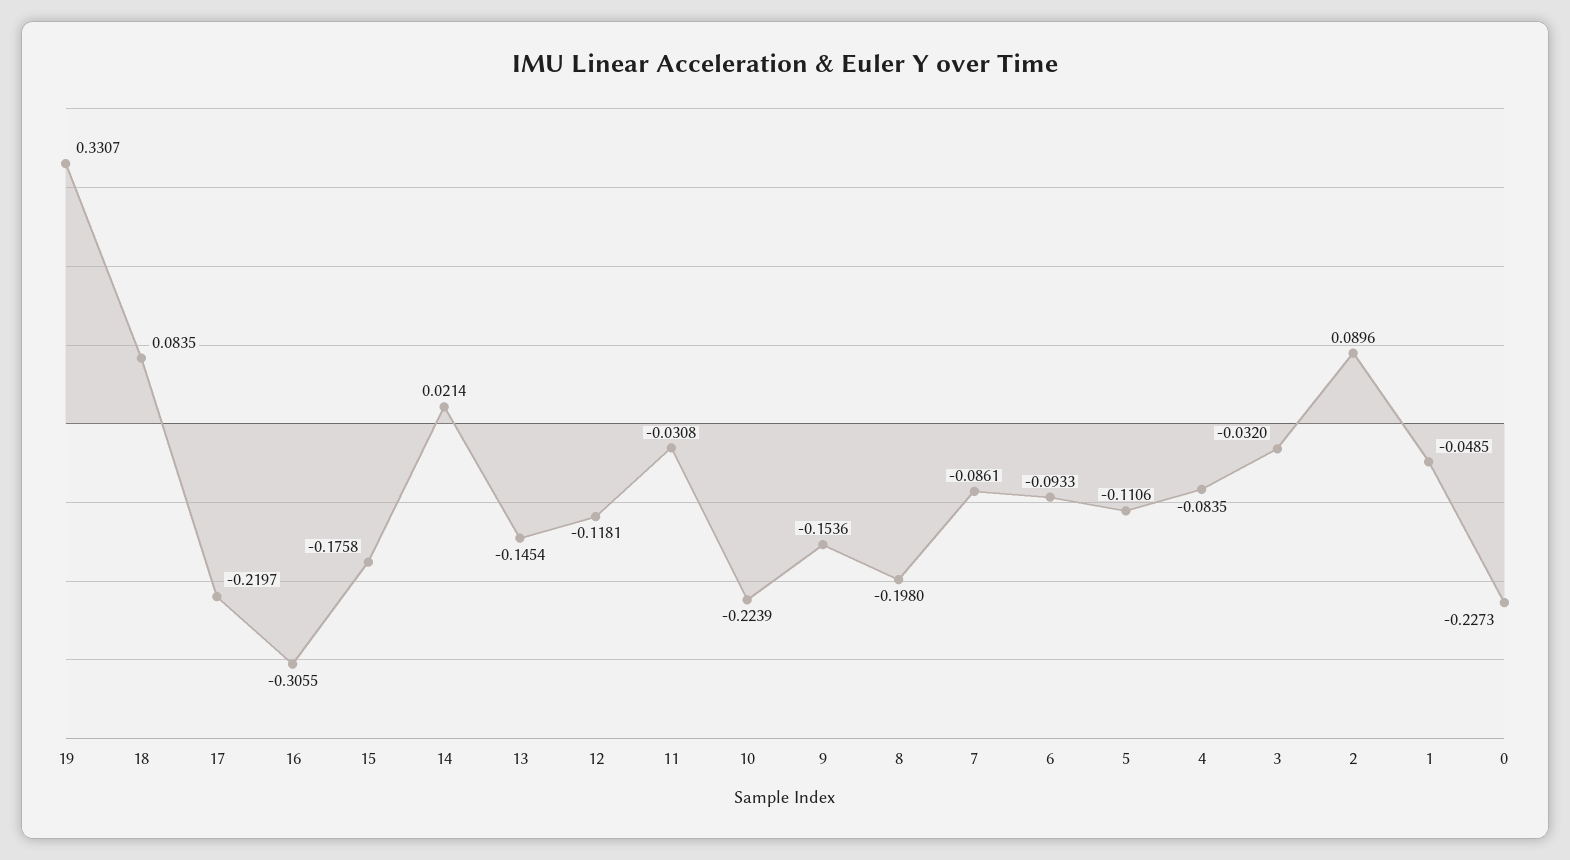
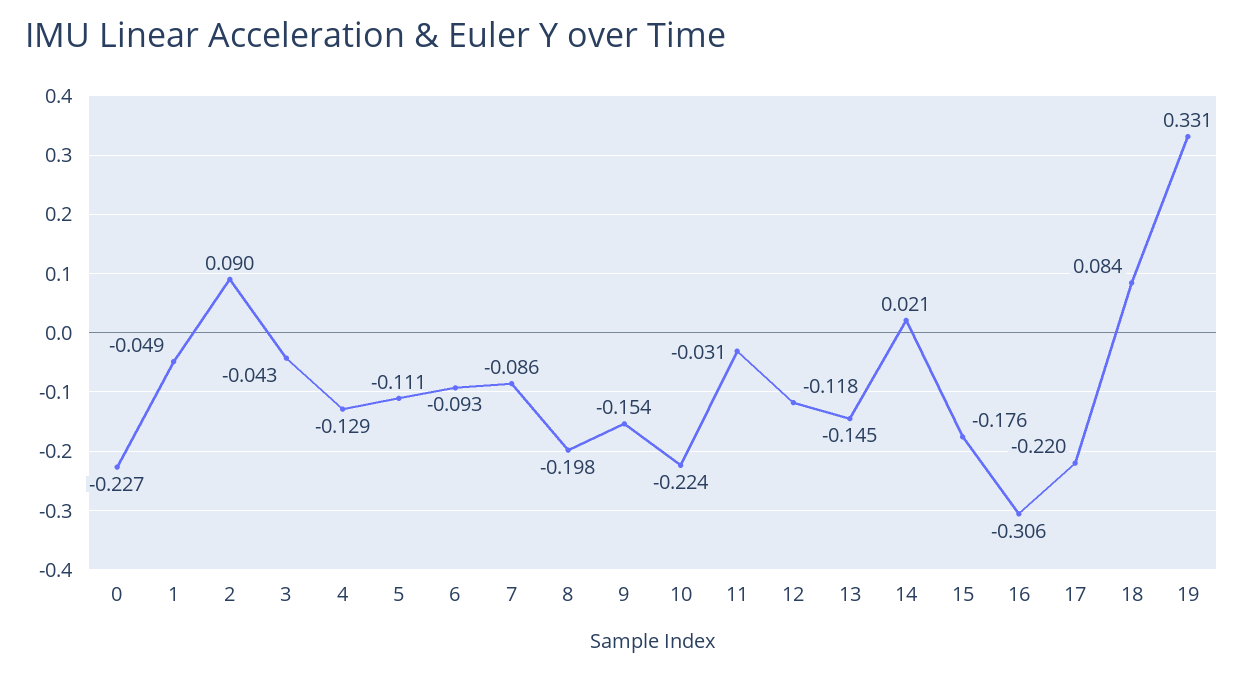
4: -0.0835 -> -0.129
3: -0.032 -> -0.043

